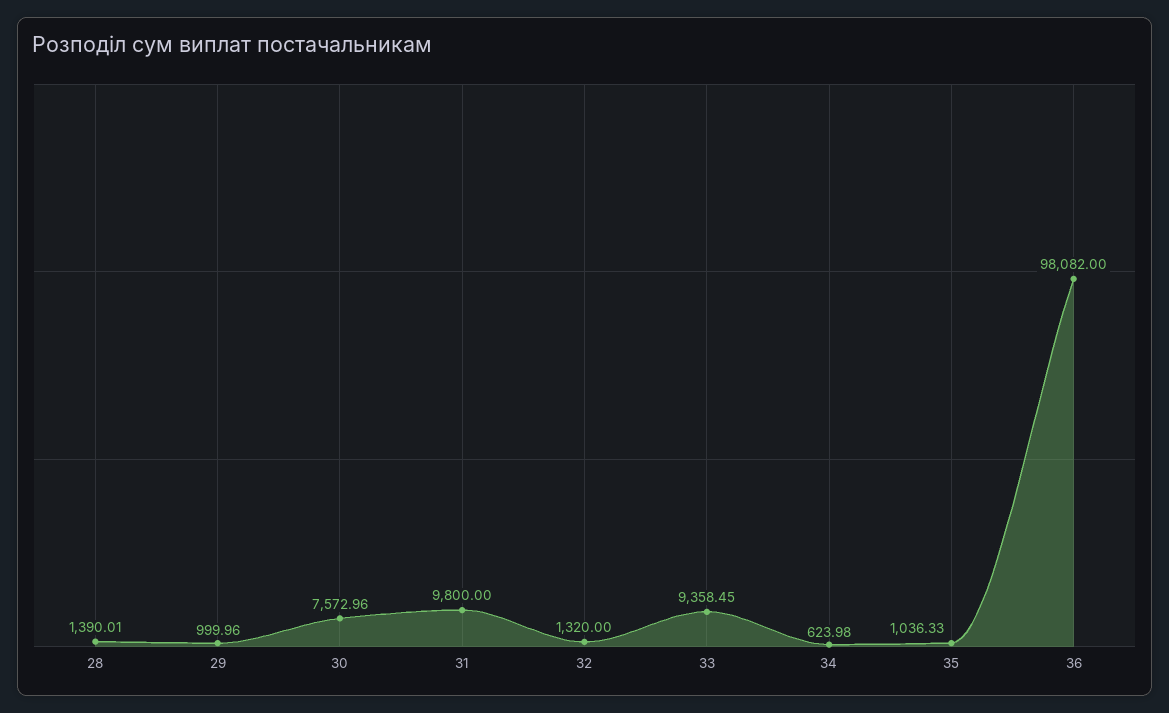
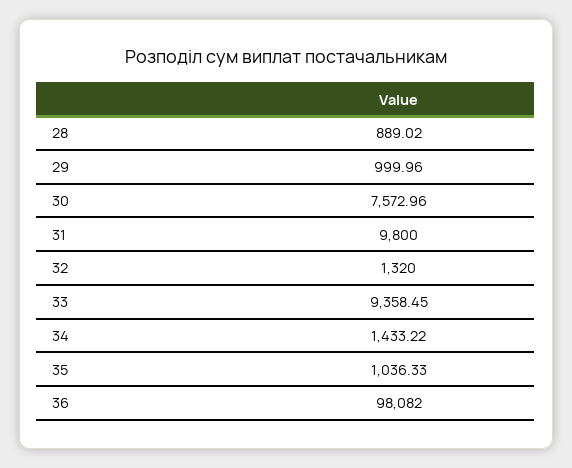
28: 1390.01 -> 889.02
34: 623.98 -> 1433.22

